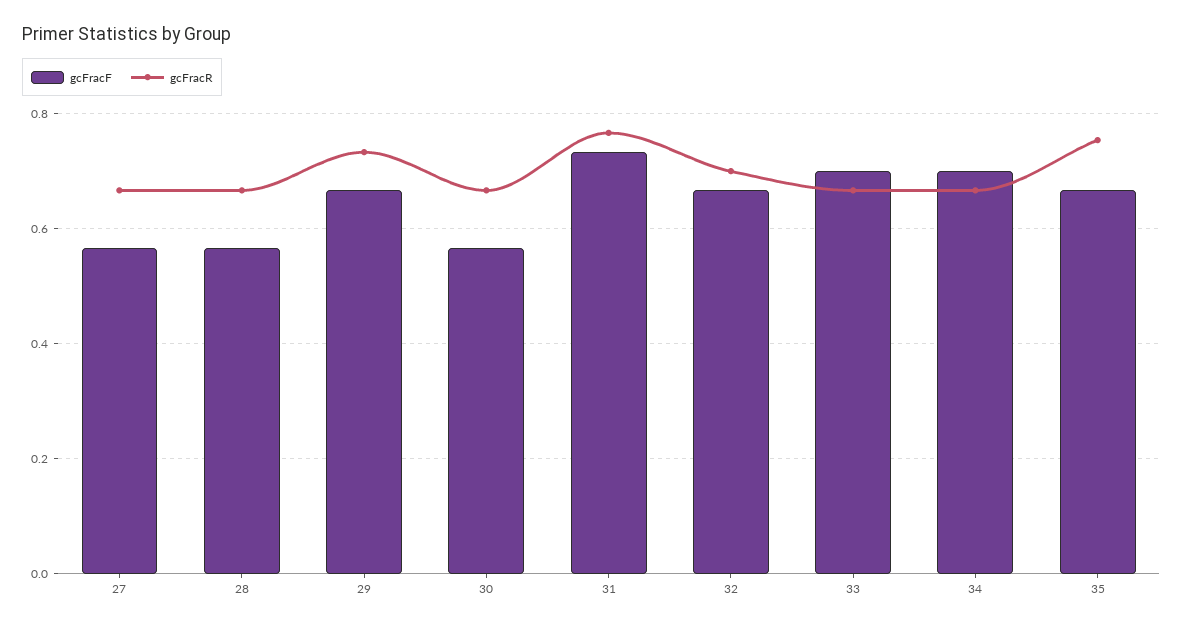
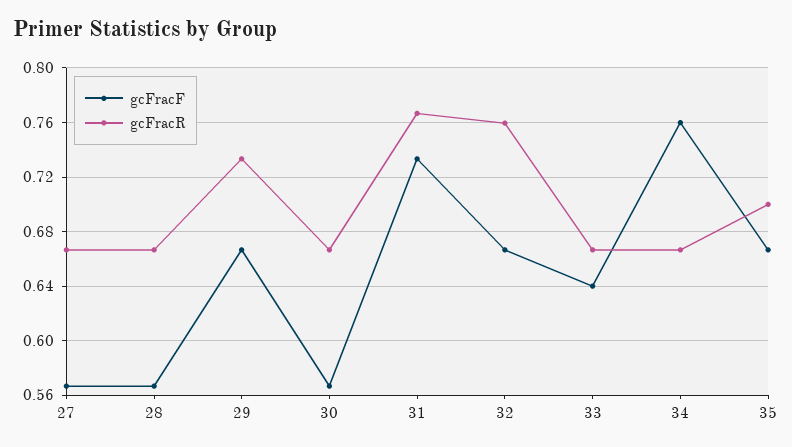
gcFracR, 32: 0.7 -> 0.76
gcFracF, 33: 0.7 -> 0.64
gcFracF, 34: 0.7 -> 0.76
gcFracR, 35: 0.76 -> 0.7

